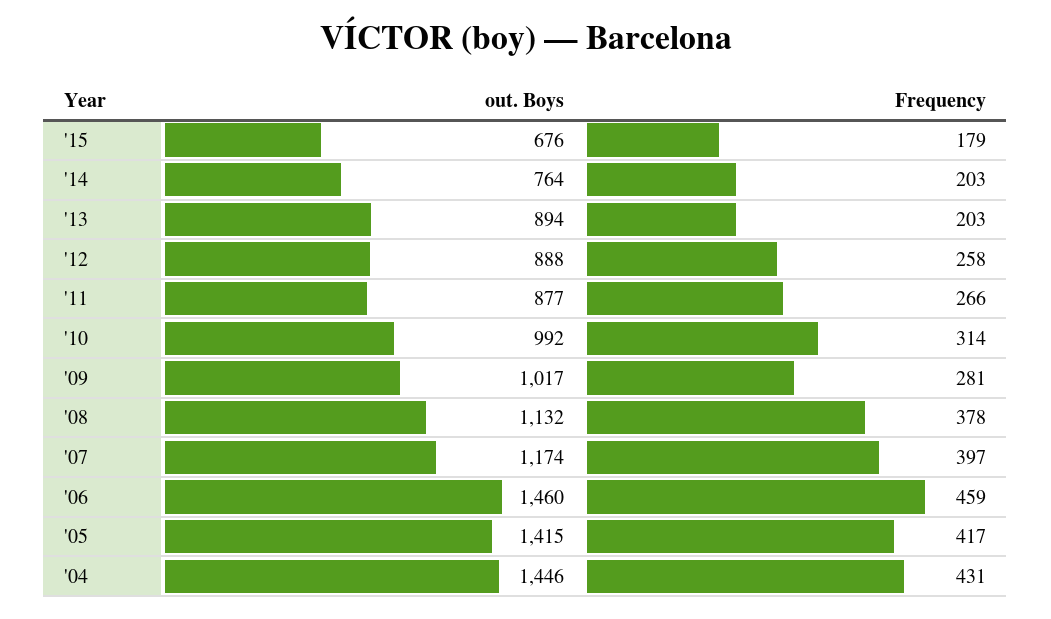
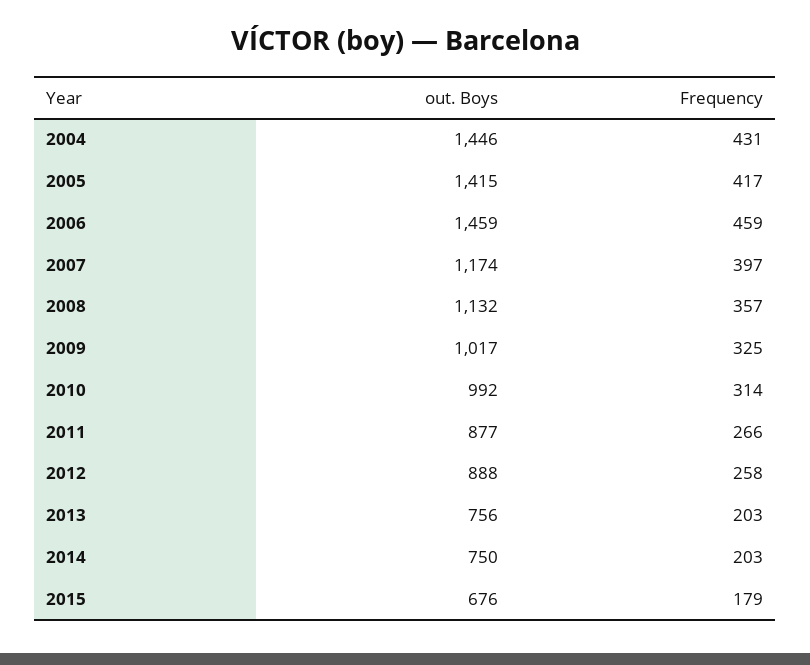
out. Boys, '14: 764 -> 750
out. Boys, '13: 894 -> 756
Frequency, '09: 281 -> 325
Frequency, '08: 378 -> 357
out. Boys, '06: 1460 -> 1459

